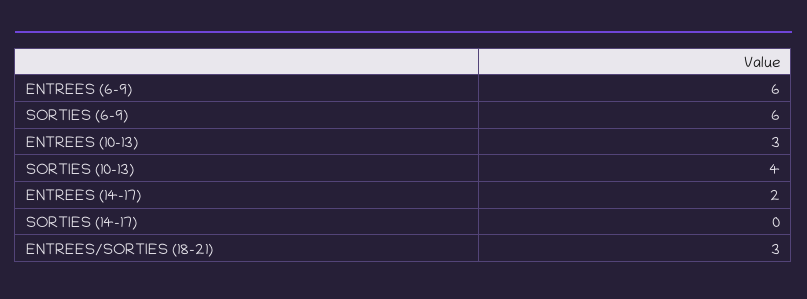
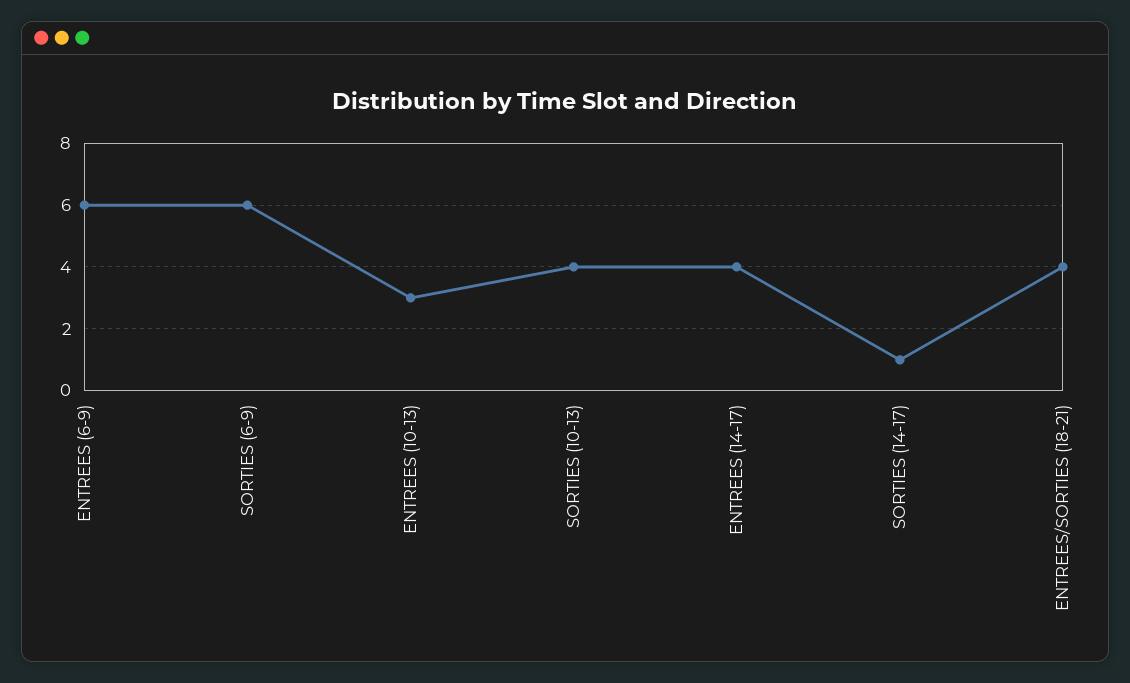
ENTREES (14-17): 2 -> 4
SORTIES (14-17): 0 -> 1
ENTREES/SORTIES (18-21): 3 -> 4

